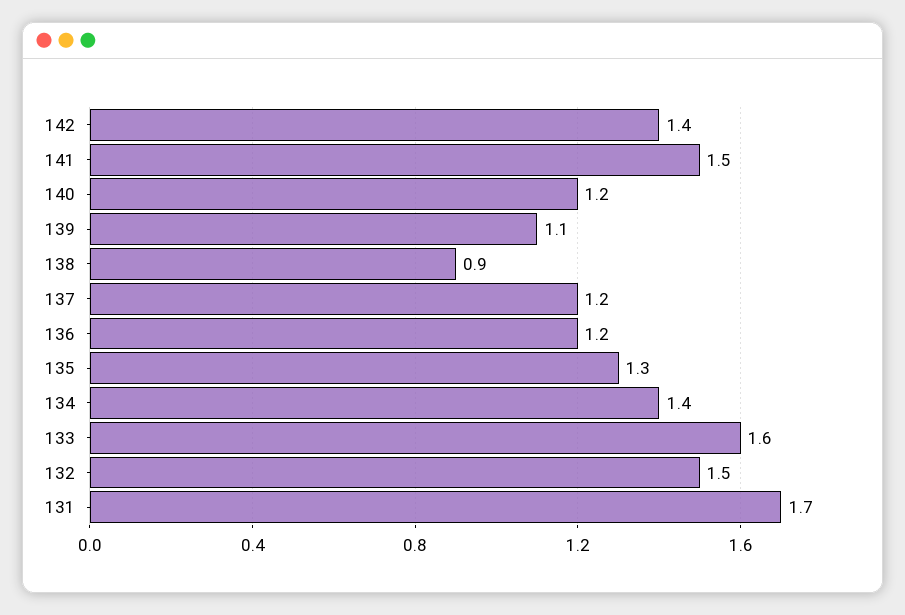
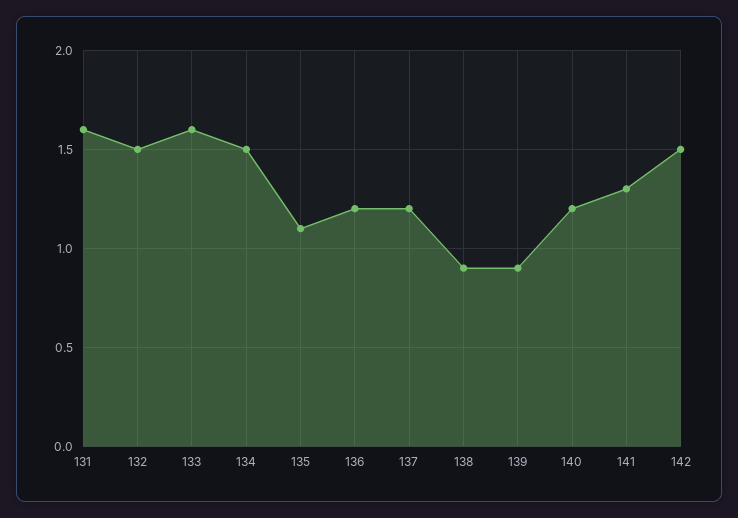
142: 1.4 -> 1.5
141: 1.5 -> 1.3
139: 1.1 -> 0.9
135: 1.3 -> 1.1
134: 1.4 -> 1.5
131: 1.7 -> 1.6

